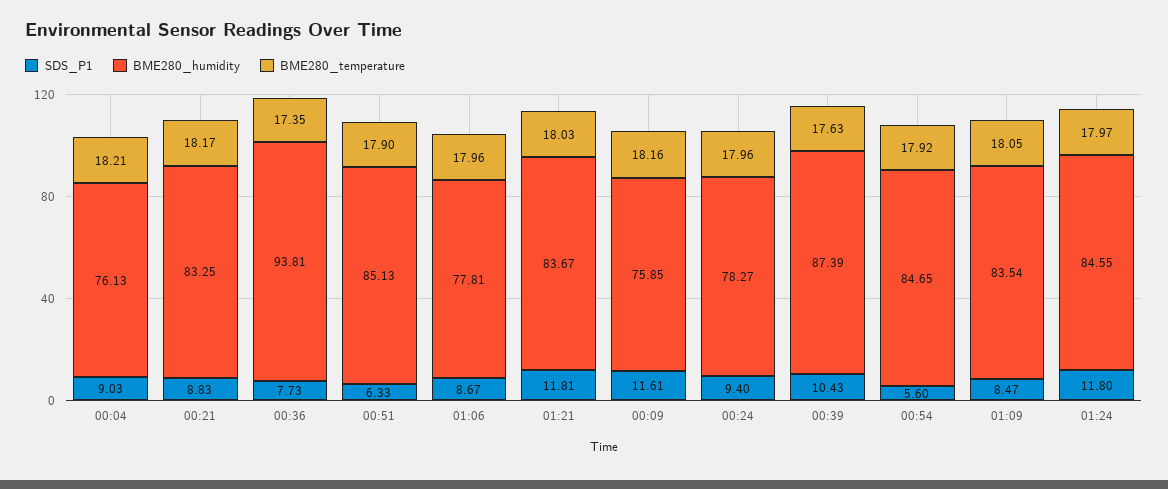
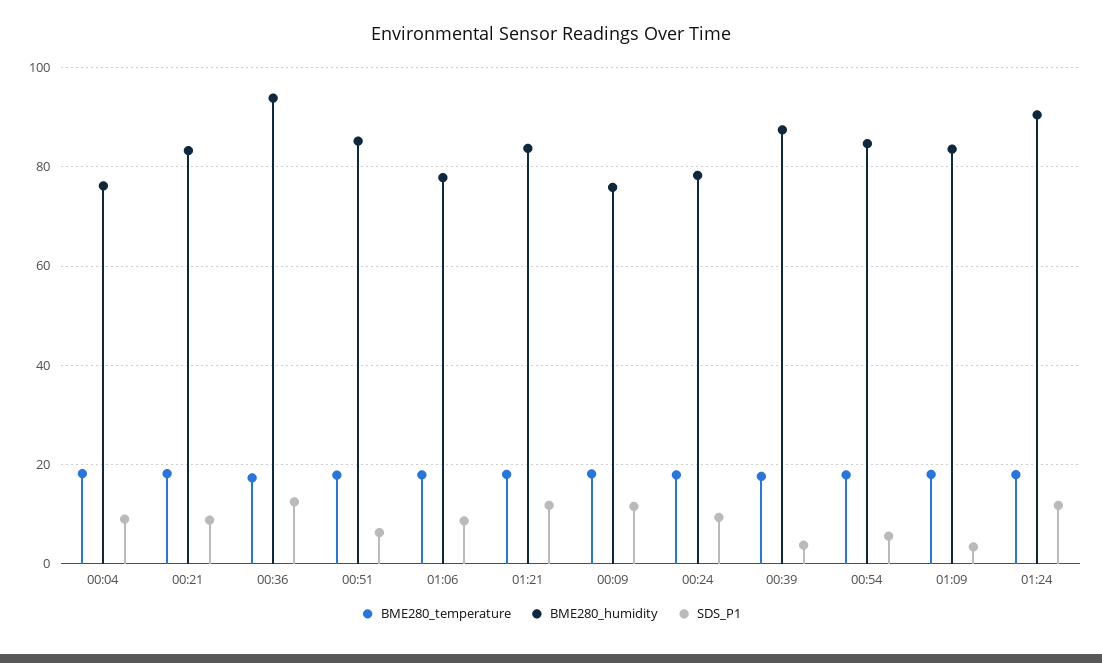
SDS_P1, 00:36: 7.73 -> 12
SDS_P1, 00:39: 10.43 -> 4
SDS_P1, 01:09: 8.47 -> 4
BME280_humidity, 01:24: 84.55 -> 90

